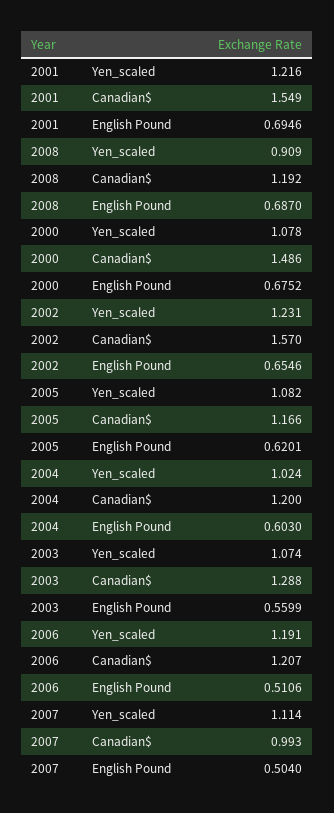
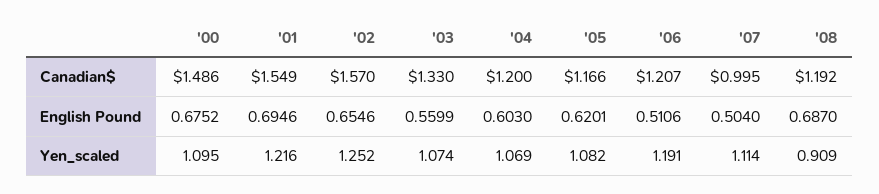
2000, Yen_scaled: 1.078 -> 1.095
2002, Yen_scaled: 1.231 -> 1.252
2004, Yen_scaled: 1.024 -> 1.069
2003, Canadian$: 1.288 -> 1.33
2007, Canadian$: 0.993 -> 0.995

